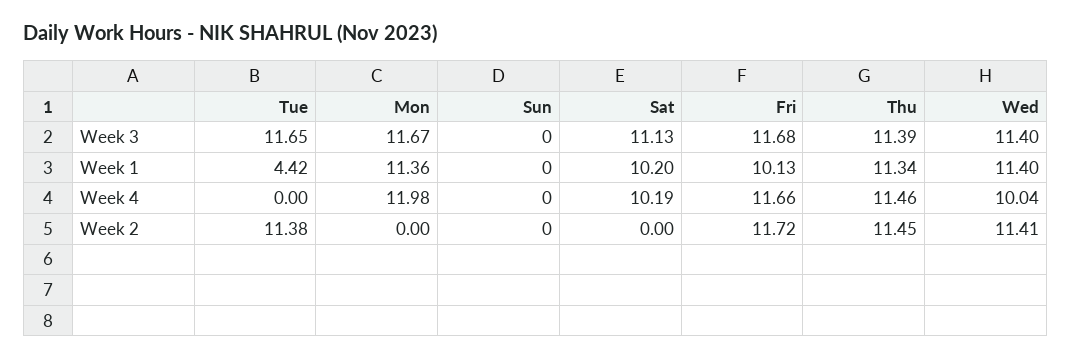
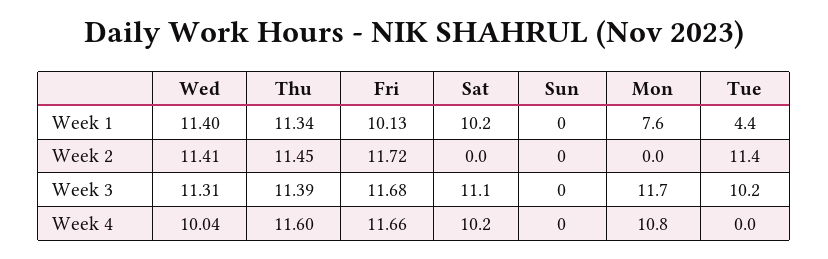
Tue, Week 3: 11.65 -> 10.2
Wed, Week 3: 11.4 -> 11.31
Mon, Week 1: 11.36 -> 7.6
Mon, Week 4: 11.98 -> 10.8
Thu, Week 4: 11.46 -> 11.6

